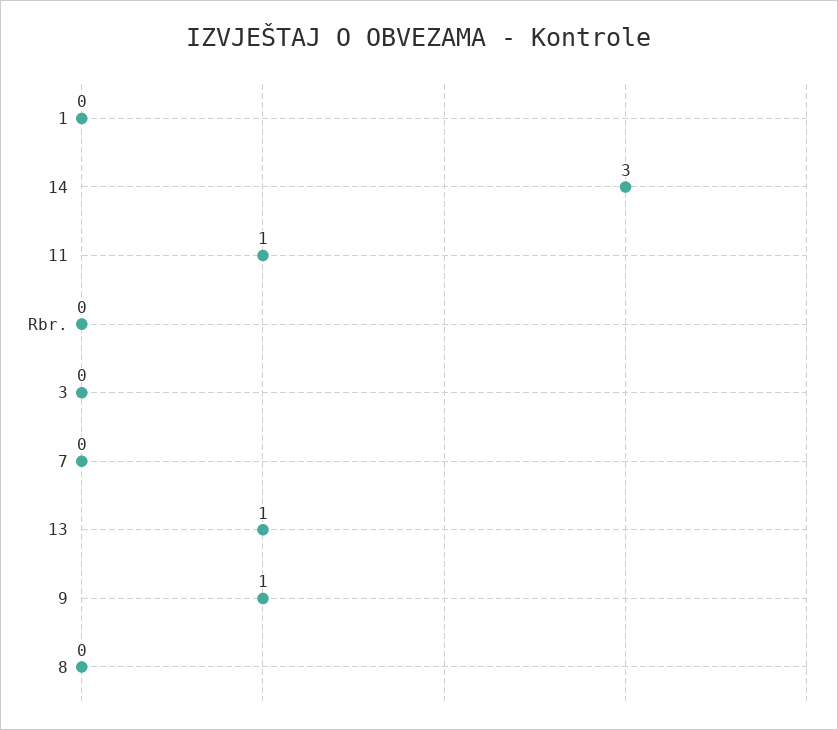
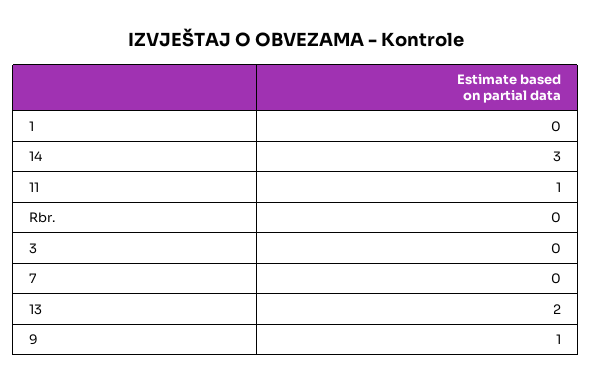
13: 1 -> 2
8: 0 -> none

